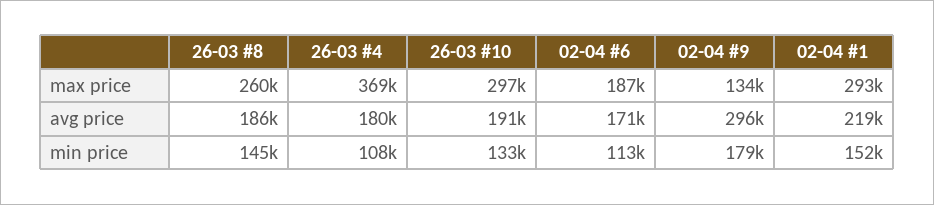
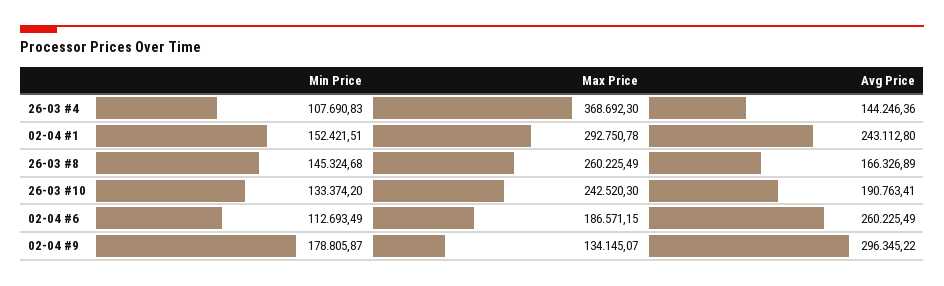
26-03 #10, max price: 297000 -> 242520.3
26-03 #8, avg price: 186000 -> 166326.89
26-03 #4, avg price: 180000 -> 144246.36
02-04 #6, avg price: 171000 -> 260225.49
02-04 #1, avg price: 219000 -> 243112.8

